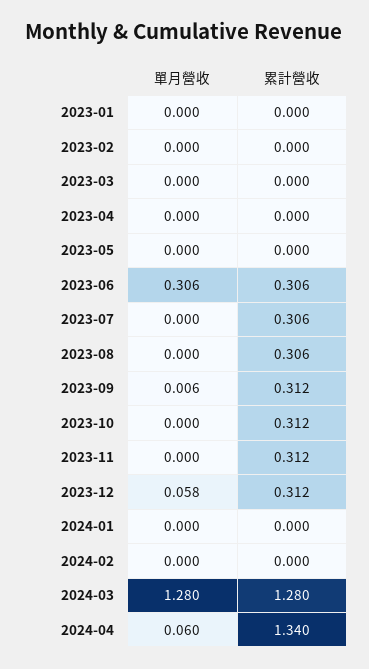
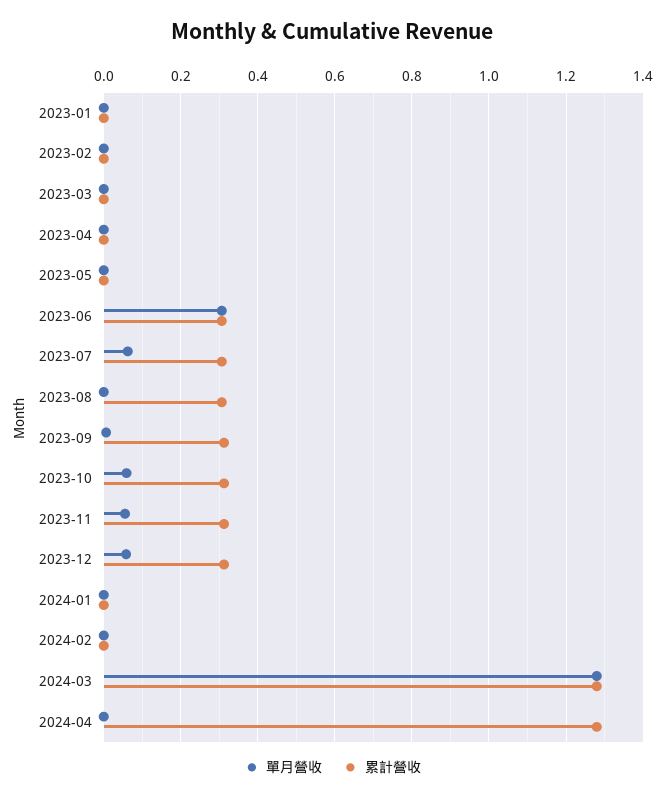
單月營收, 2023-07: 0 -> 0.06
單月營收, 2023-10: 0 -> 0.06
單月營收, 2023-11: 0 -> 0.06
單月營收, 2024-04: 0.06 -> 0
累計營收, 2024-04: 1.34 -> 1.28

